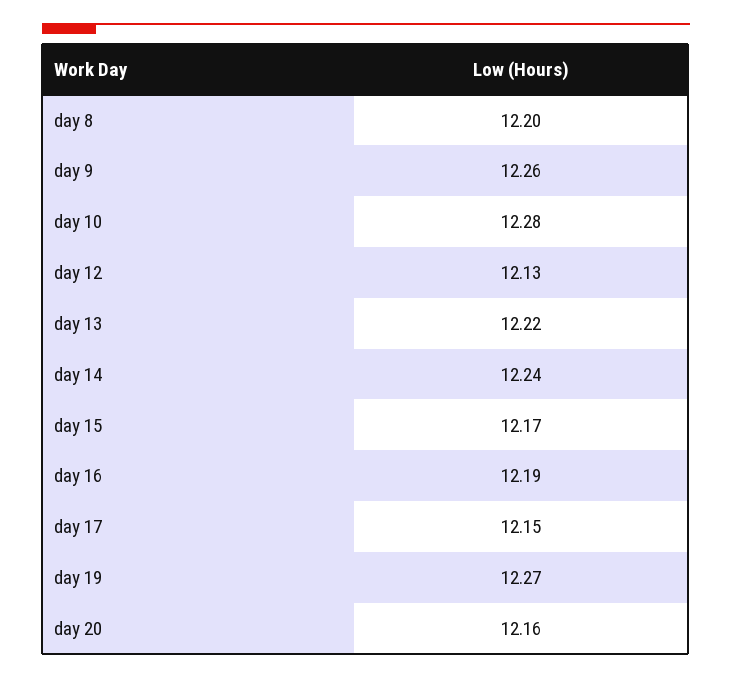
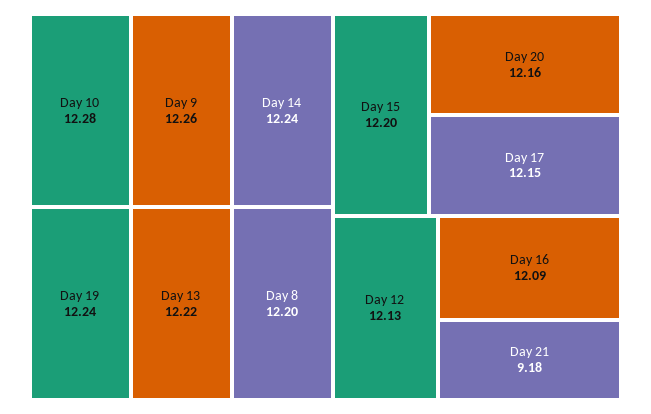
day 15: 12.17 -> 12.2
day 16: 12.19 -> 12.09
day 19: 12.27 -> 12.24
Day 21: none -> 9.18

